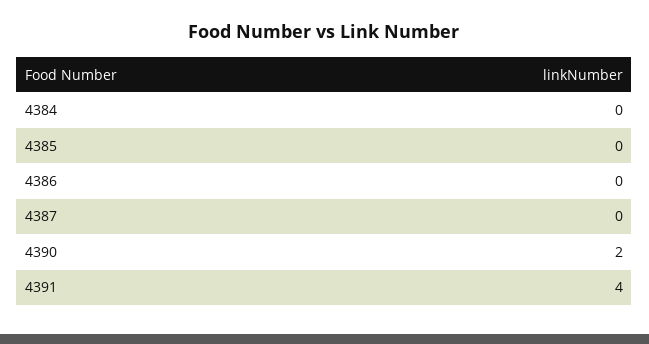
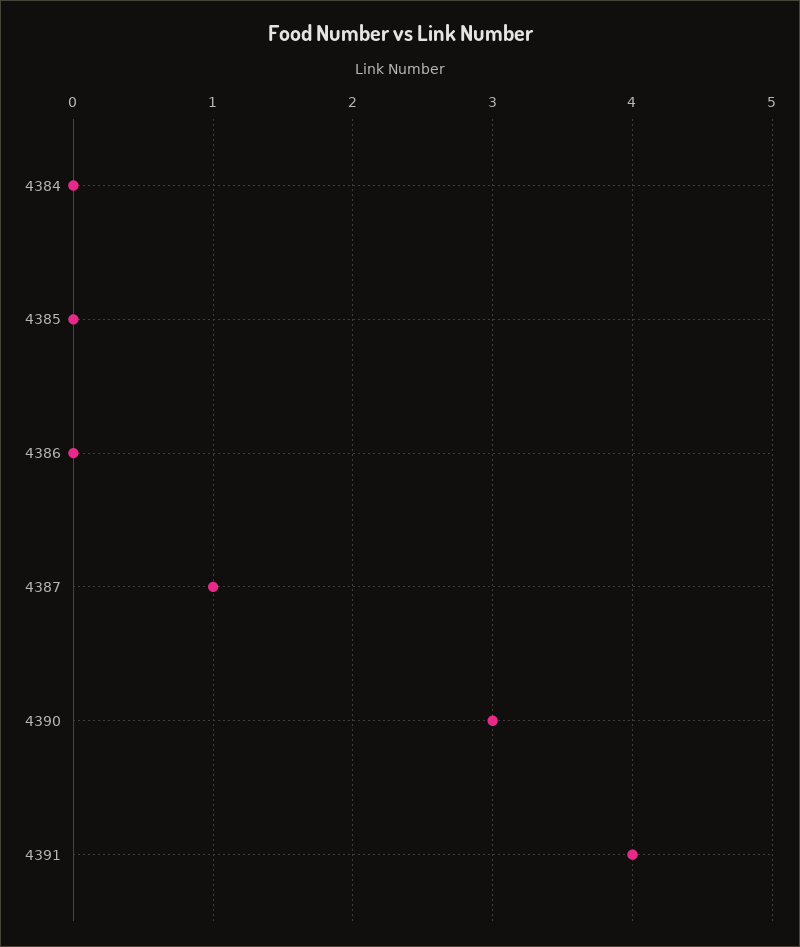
4387: 0 -> 1
4390: 2 -> 3

